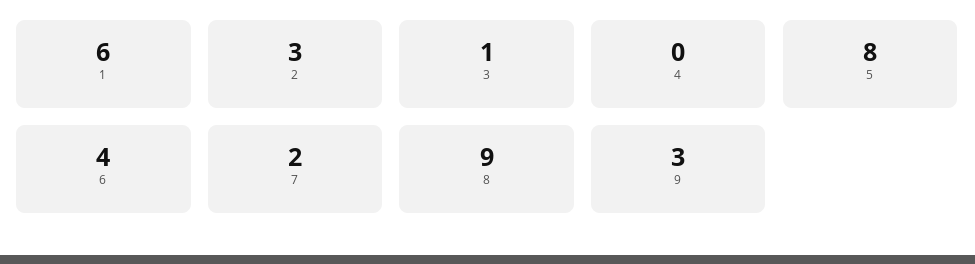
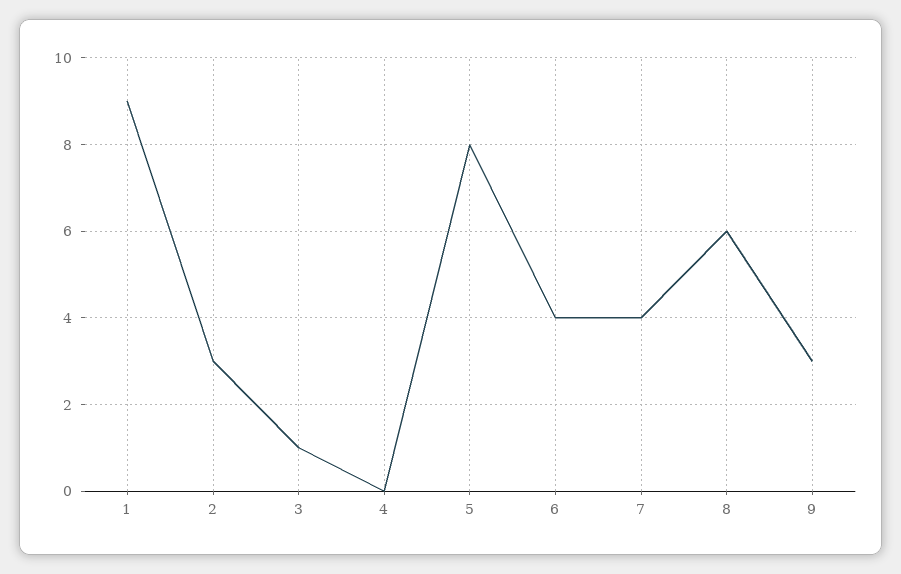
1: 6 -> 9
7: 2 -> 4
8: 9 -> 6

